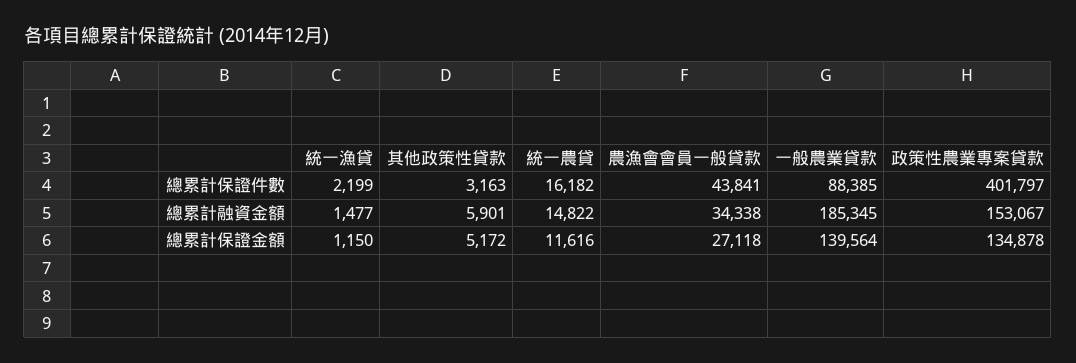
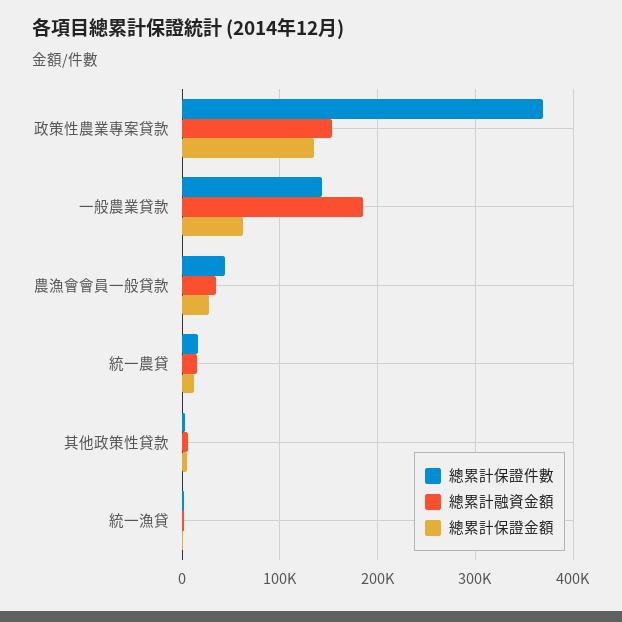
總累計保證件數, 一般農業貸款: 88385 -> 140000
總累計保證件數, 政策性農業專案貸款: 401797 -> 370000
總累計保證金額, 一般農業貸款: 139564 -> 60000

